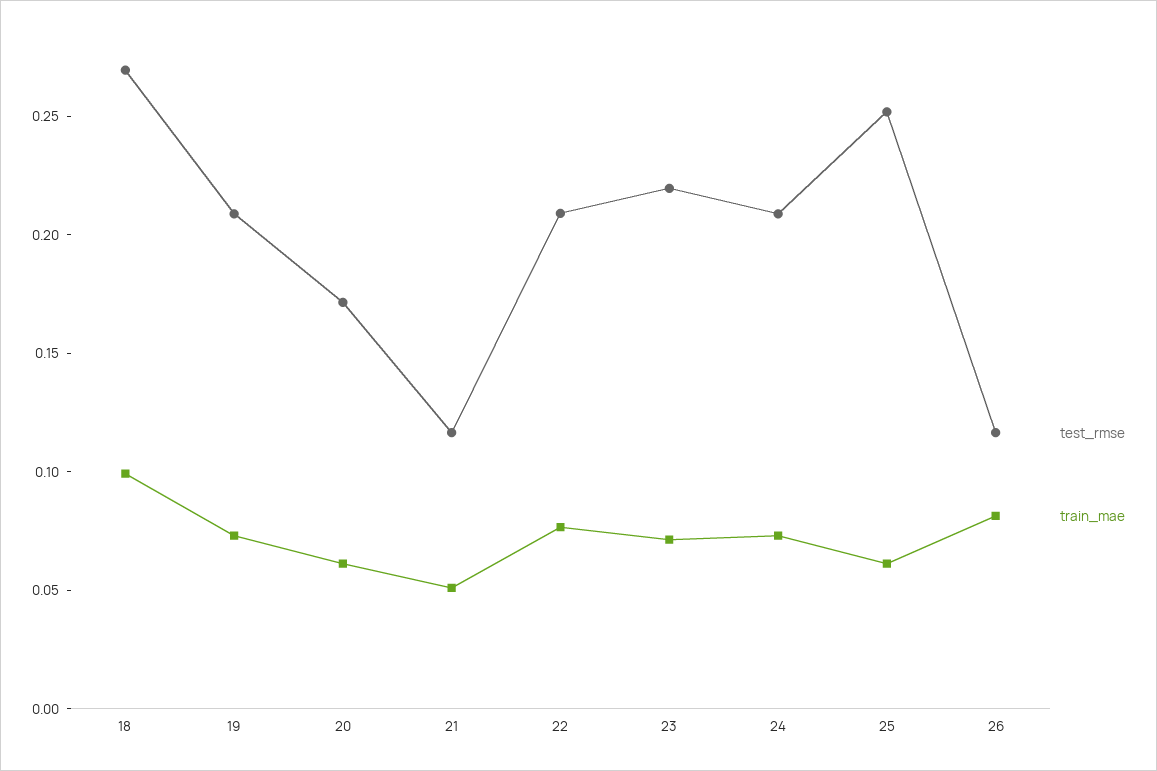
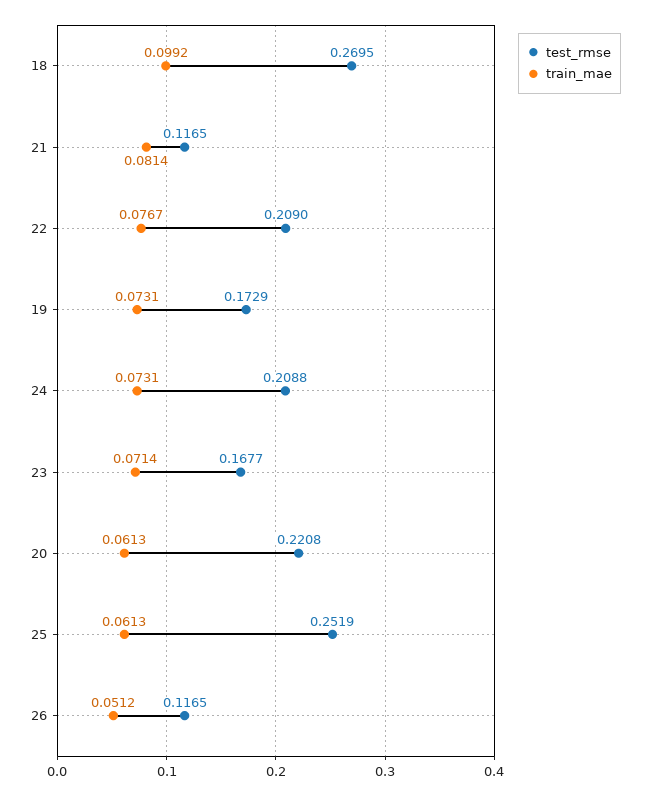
test_rmse, 19: 0.21 -> 0.1729
test_rmse, 20: 0.17 -> 0.2208
train_mae, 21: 0.05 -> 0.0814
test_rmse, 23: 0.22 -> 0.1677
train_mae, 26: 0.08 -> 0.0512

